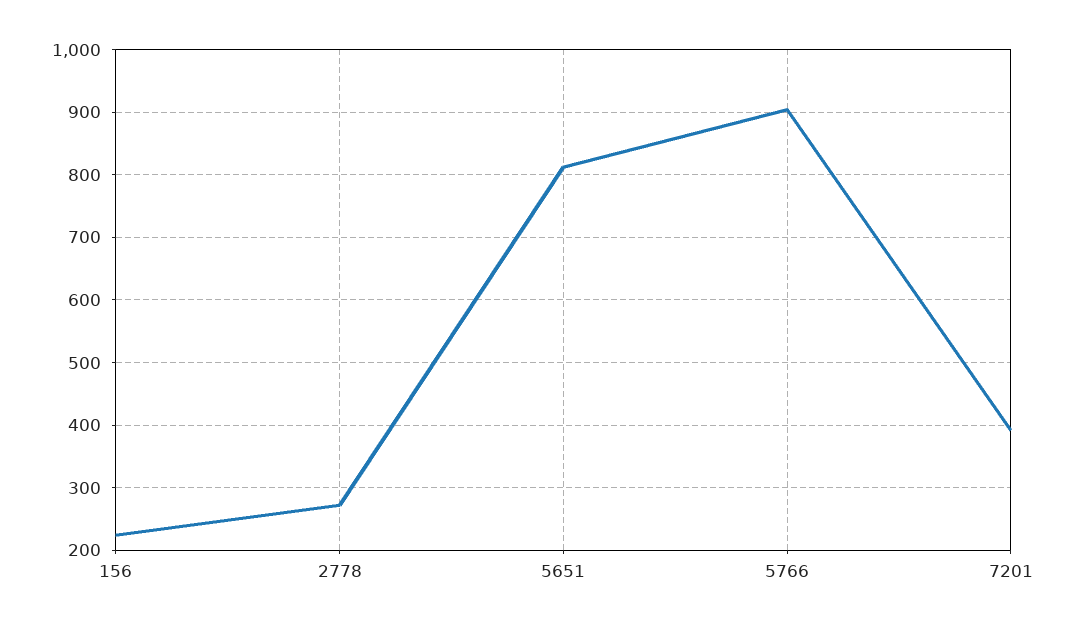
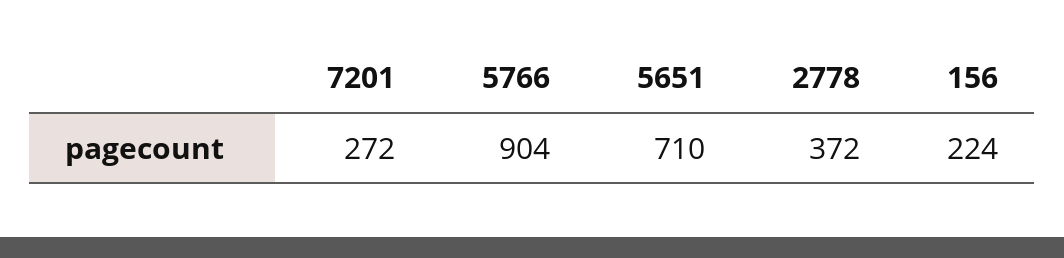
2778: 270 -> 372
5651: 810 -> 710
7201: 390 -> 272

